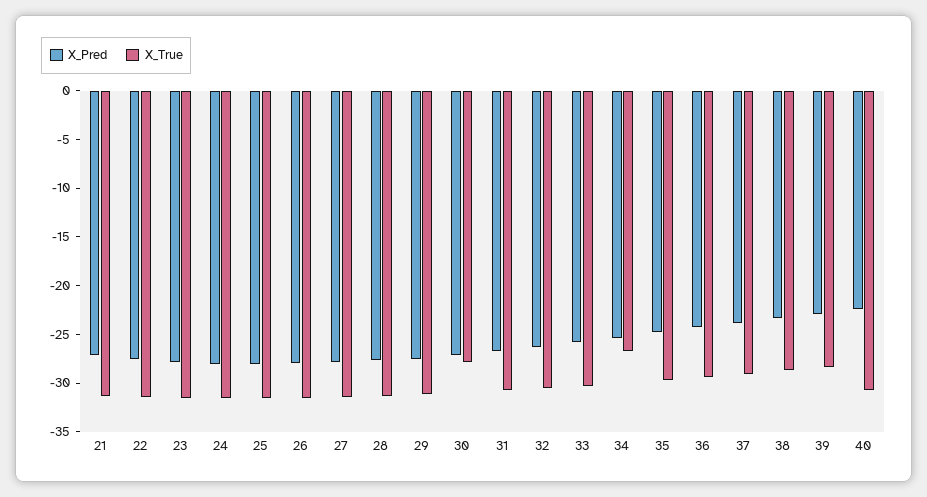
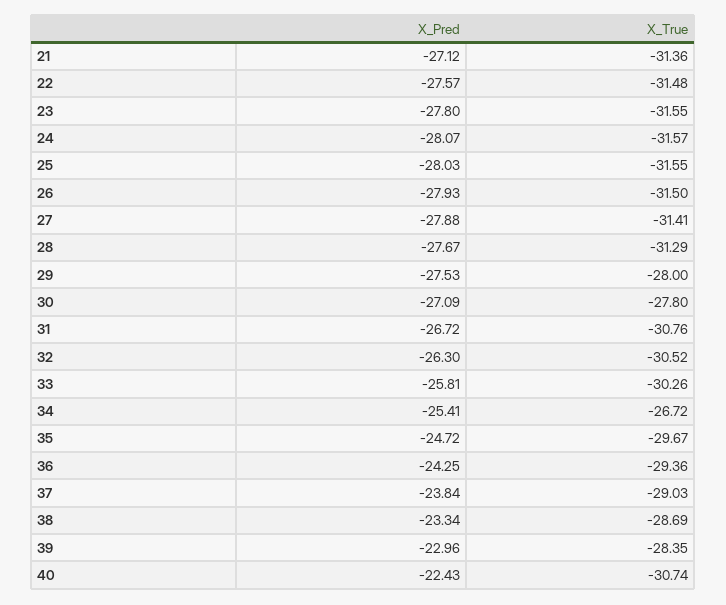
X_True, 29: -31 -> -28

